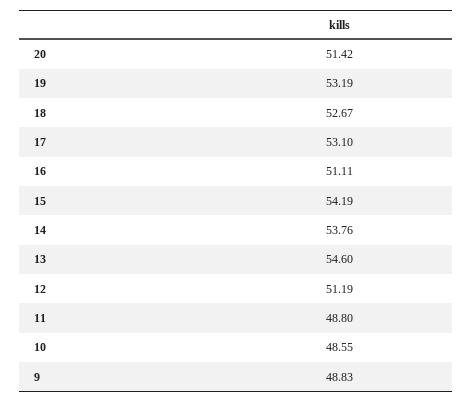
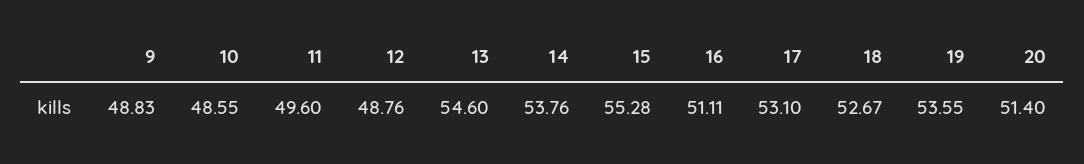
20: 51.42 -> 51.4
19: 53.19 -> 53.55
15: 54.19 -> 55.28
12: 51.19 -> 48.76
11: 48.8 -> 49.6

